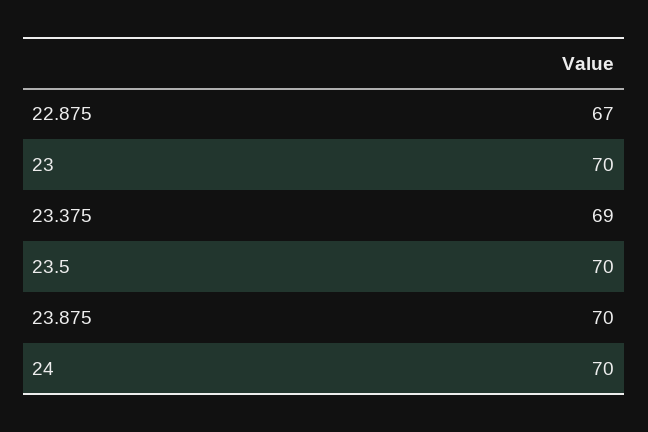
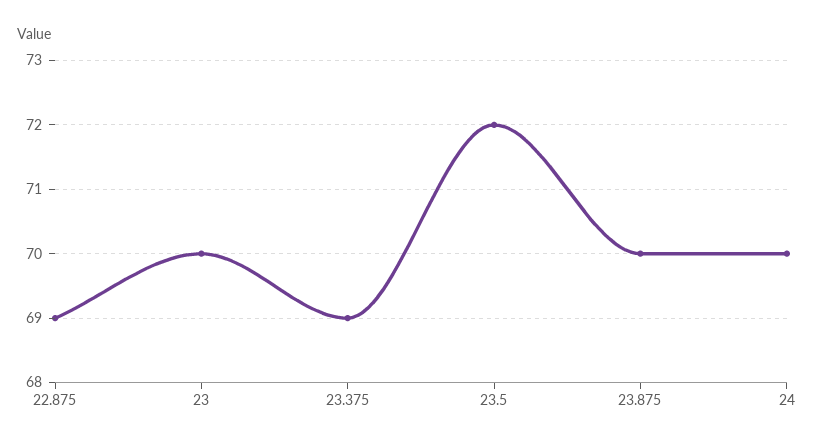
22.875: 67 -> 69
23.5: 70 -> 72

